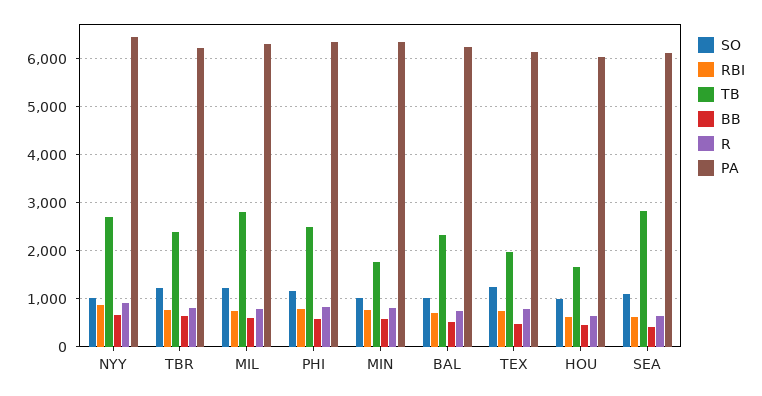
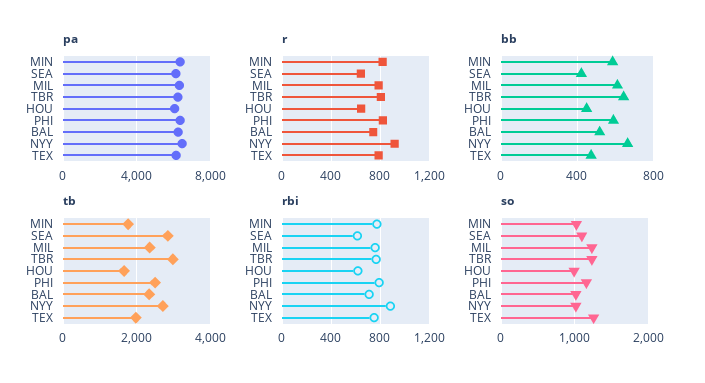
TB, TBR: 2400 -> 3000
TB, MIL: 2800 -> 2400

